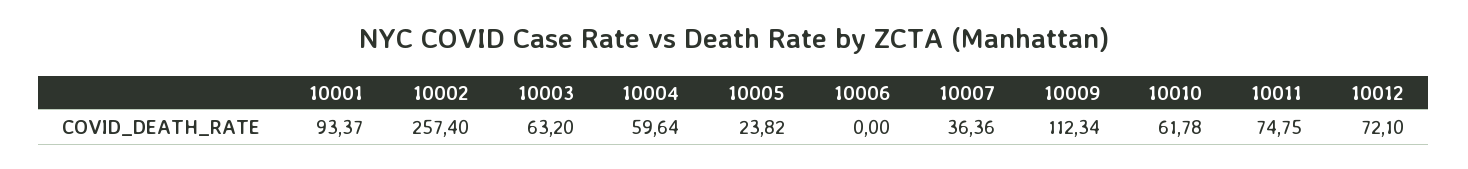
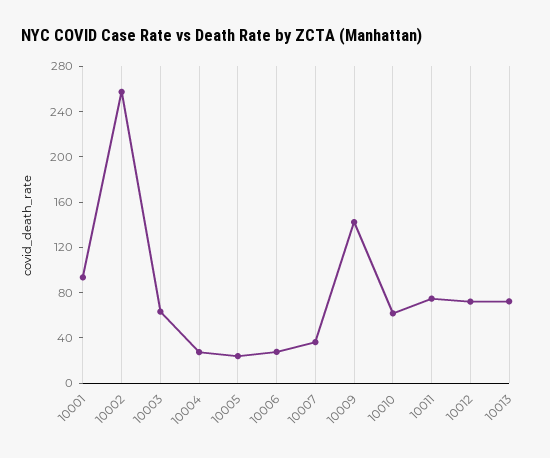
10004: 59.64 -> 30
10006: 0 -> 30
10009: 112.34 -> 140
10013: none -> 70

